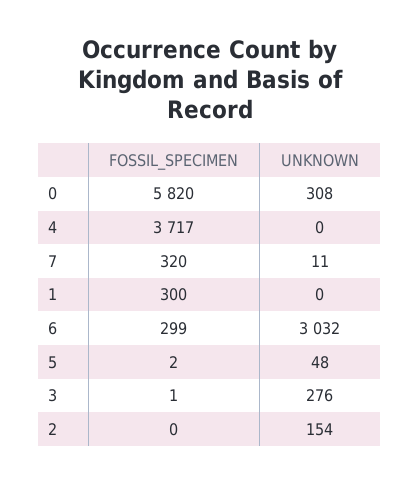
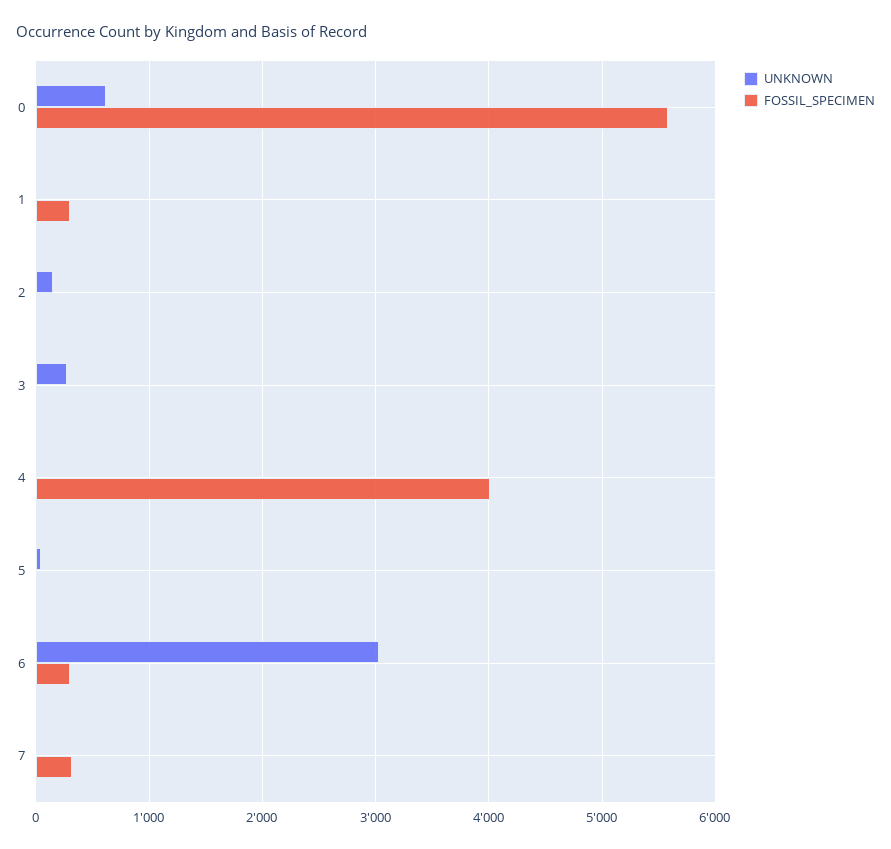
FOSSIL_SPECIMEN, 0: 5820 -> 5600
UNKNOWN, 0: 308 -> 600
FOSSIL_SPECIMEN, 4: 3717 -> 4000

